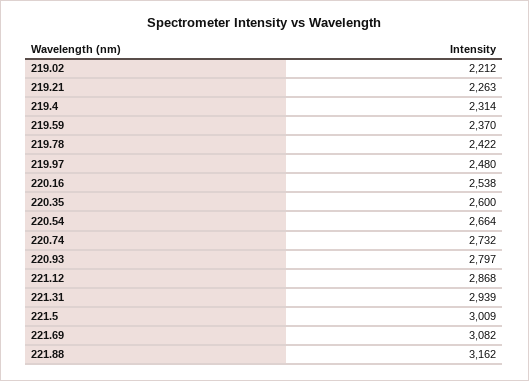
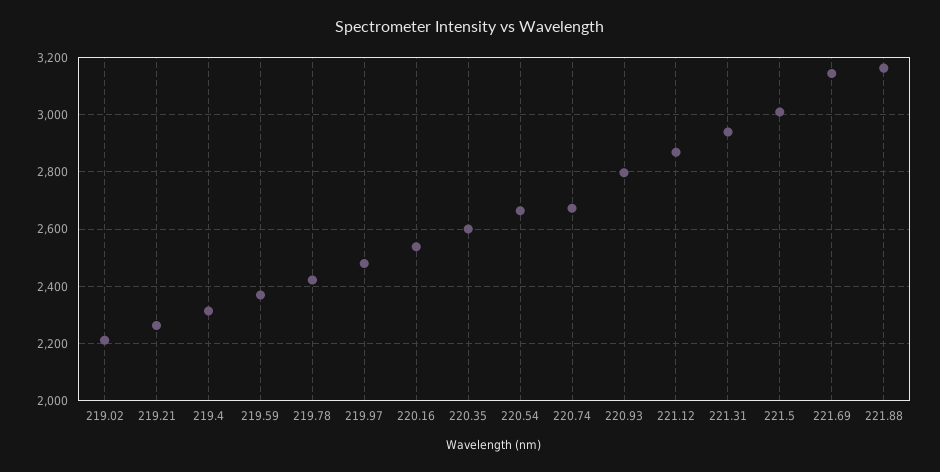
220.74: 2732 -> 2675
221.69: 3082 -> 3150

